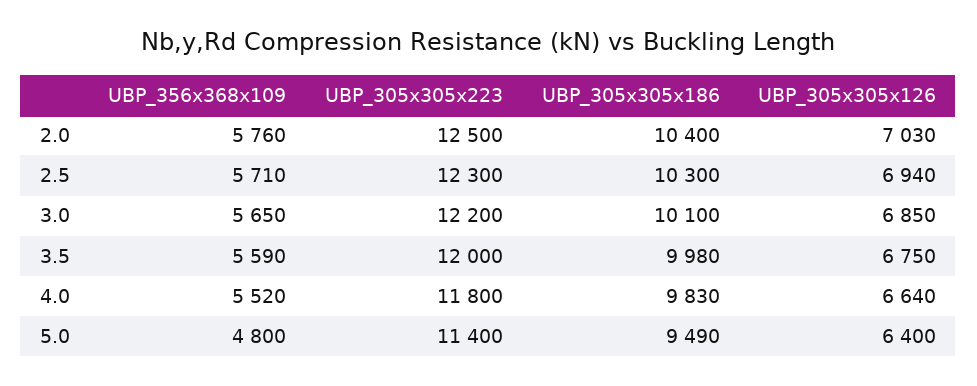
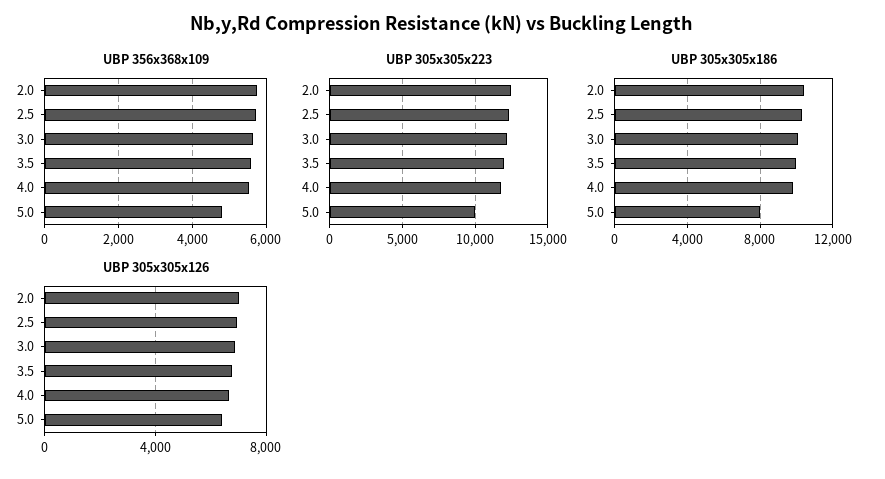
UBP_305x305x223, 5.0: 11400 -> 10000
UBP_305x305x186, 5.0: 9490 -> 8000

